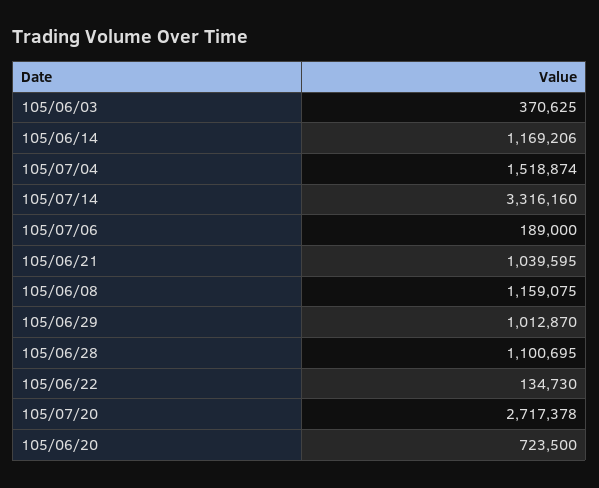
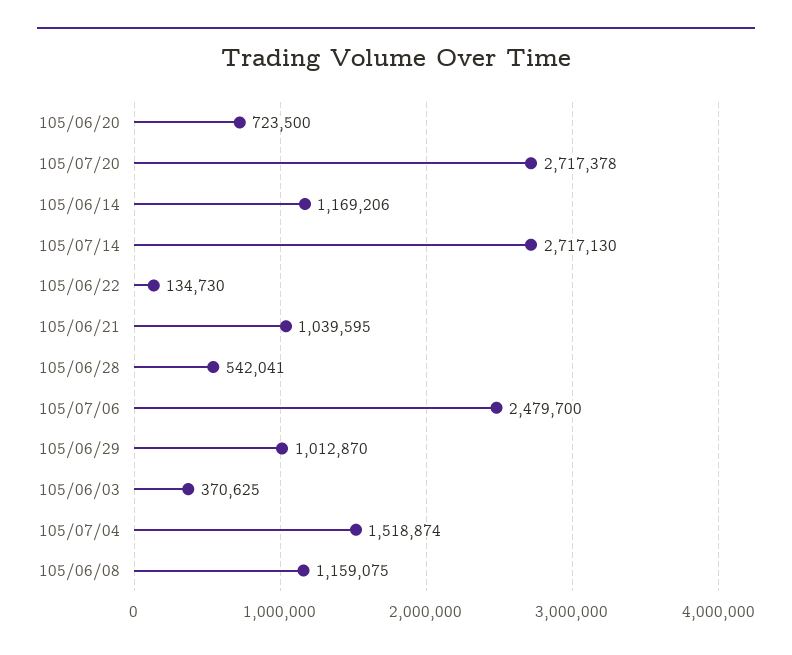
105/07/14: 3316160 -> 2717130
105/07/06: 189000 -> 2479700
105/06/28: 1100695 -> 542041

